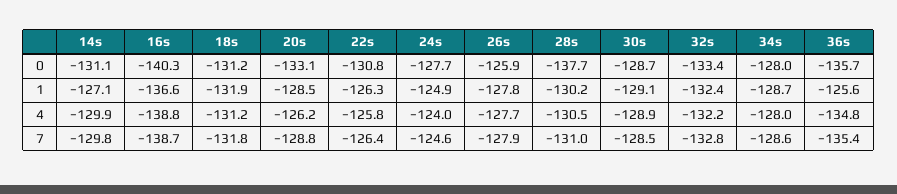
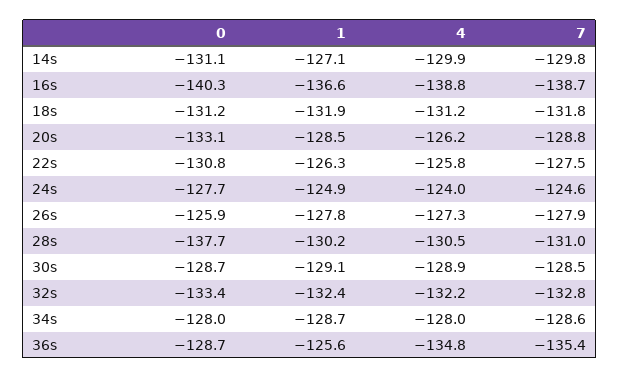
36s, 0: -135.7 -> -128.7
26s, 4: -127.7 -> -127.3
22s, 7: -126.4 -> -127.5

